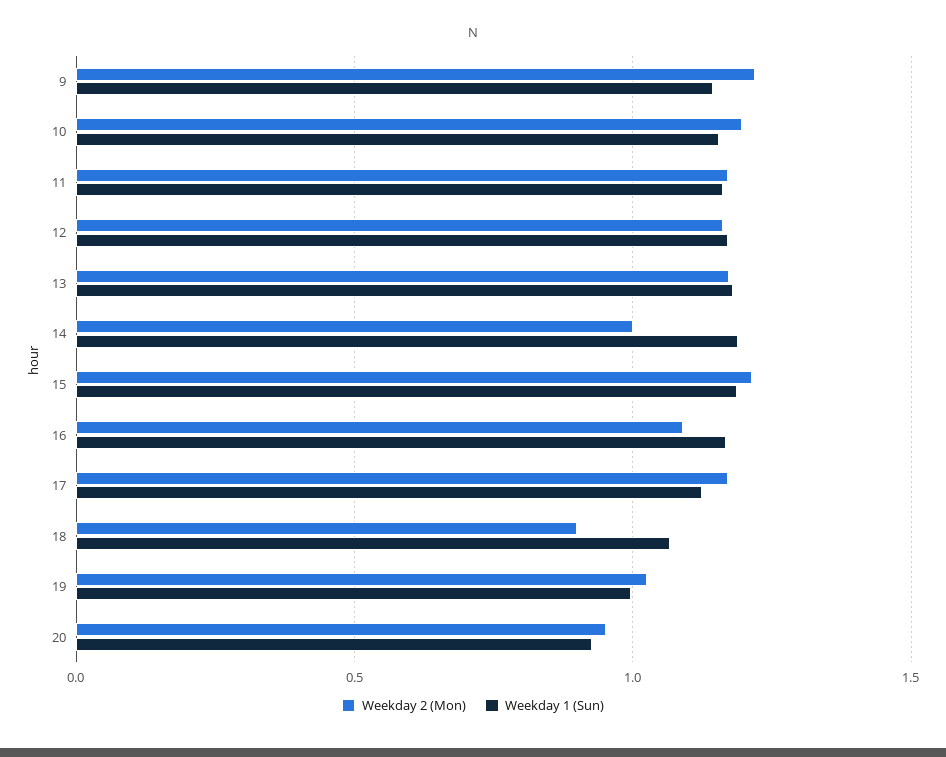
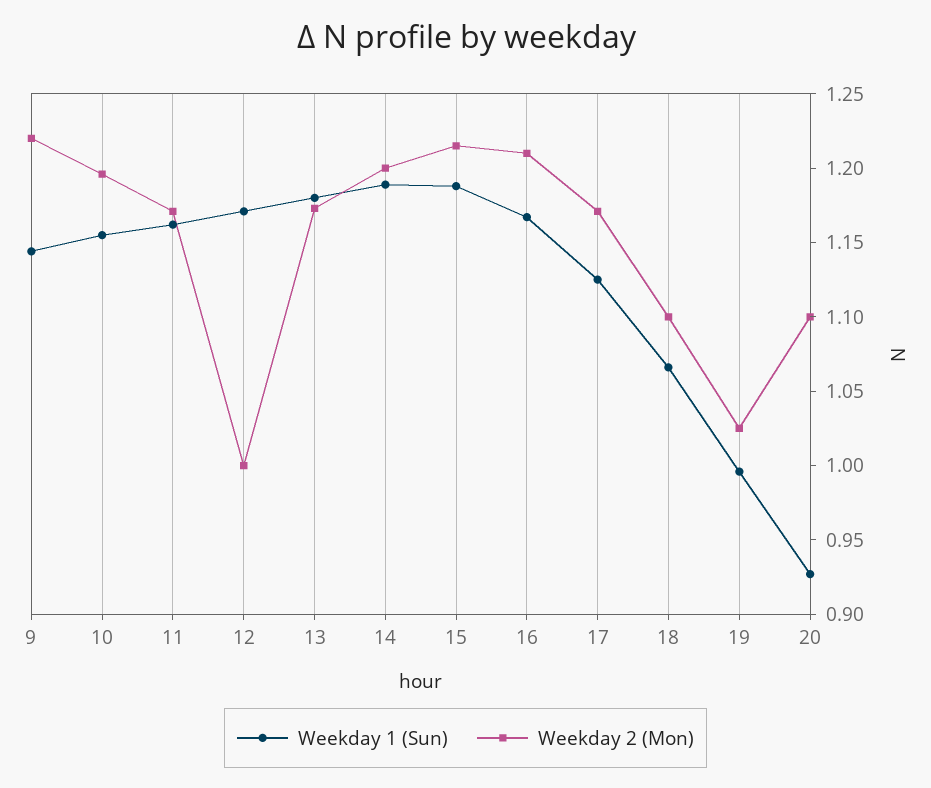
Weekday 2 (Mon), 12: 1.15 -> 1
Weekday 2 (Mon), 14: 1 -> 1.2
Weekday 2 (Mon), 16: 1.1 -> 1.21
Weekday 2 (Mon), 18: 0.9 -> 1.1
Weekday 2 (Mon), 20: 0.95 -> 1.1

